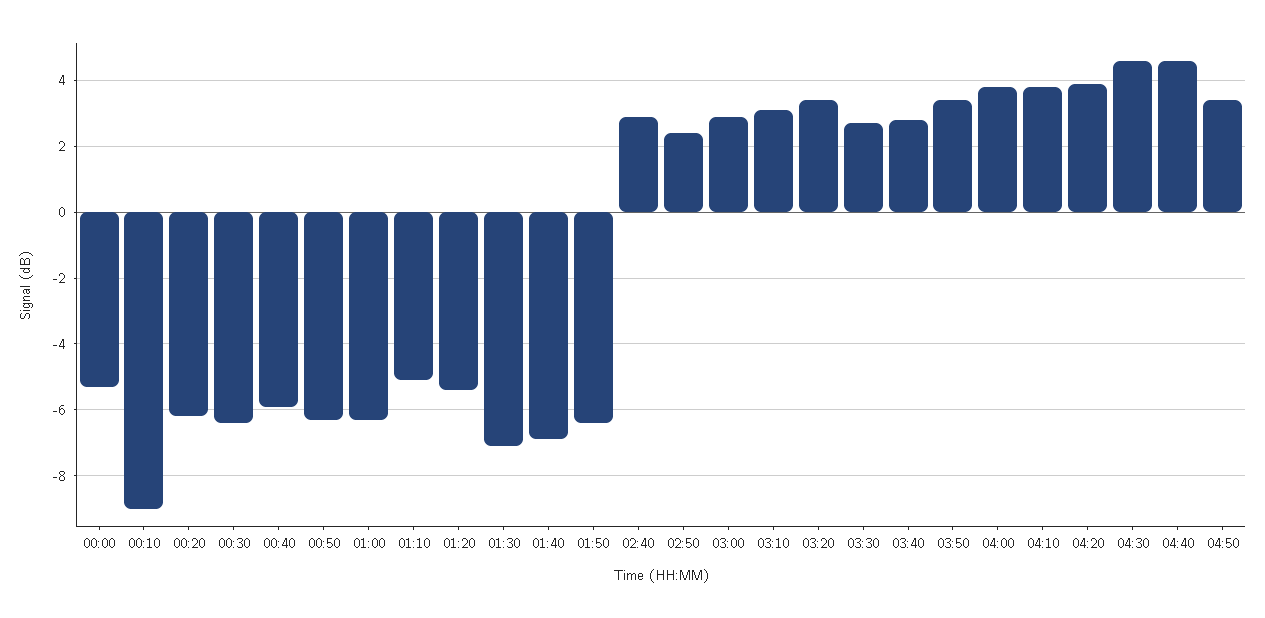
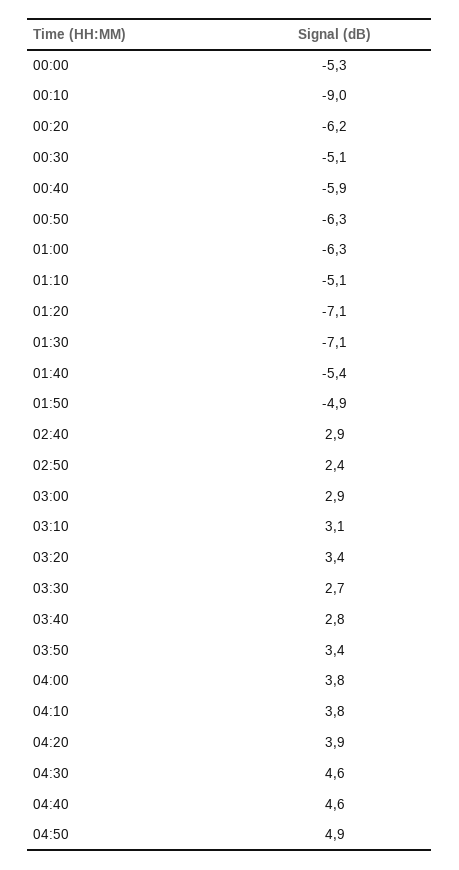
00:30: -6.5 -> -5.1
01:20: -5.5 -> -7.1
01:40: -7 -> -5.4
01:50: -6.5 -> -4.9
04:50: 3.5 -> 4.9

